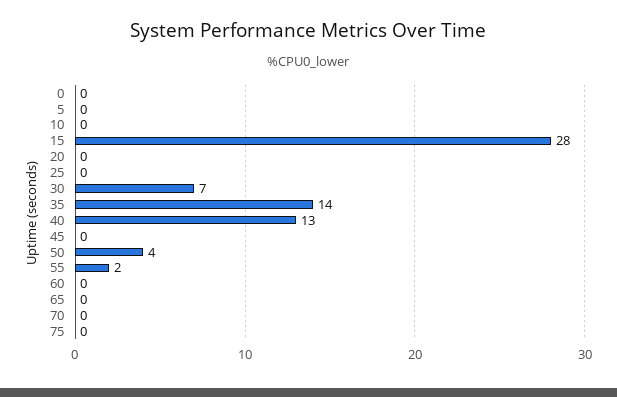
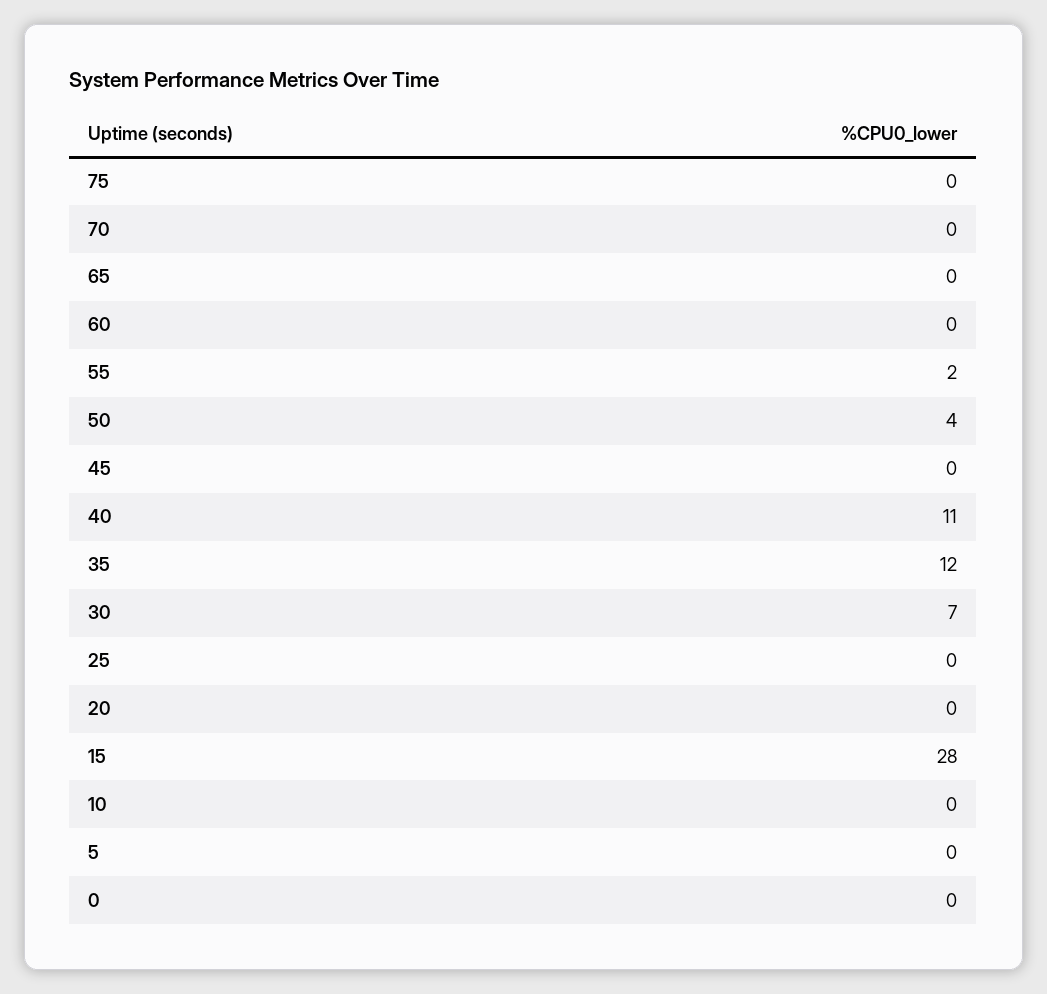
35: 14 -> 12
40: 13 -> 11

